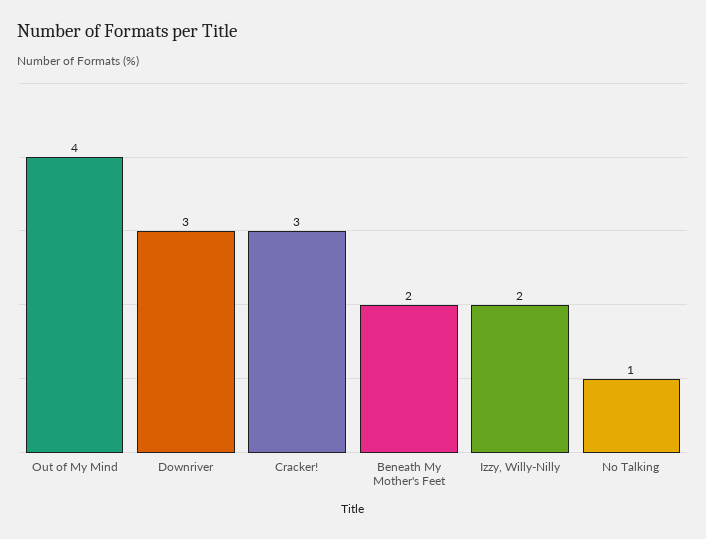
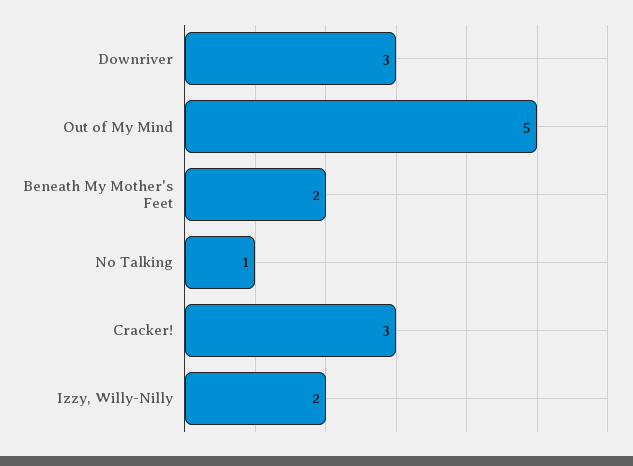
Out of My Mind: 4 -> 5

